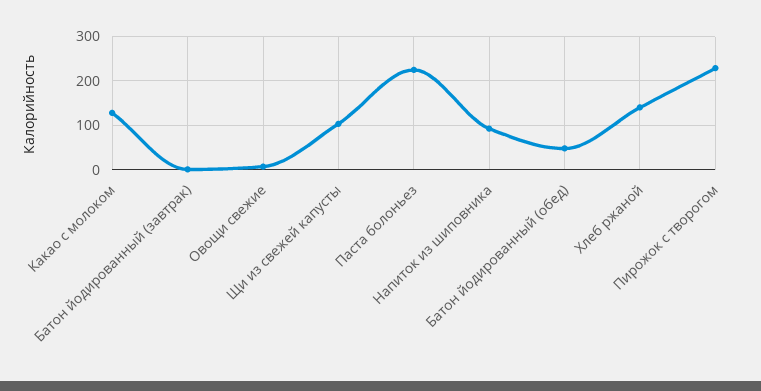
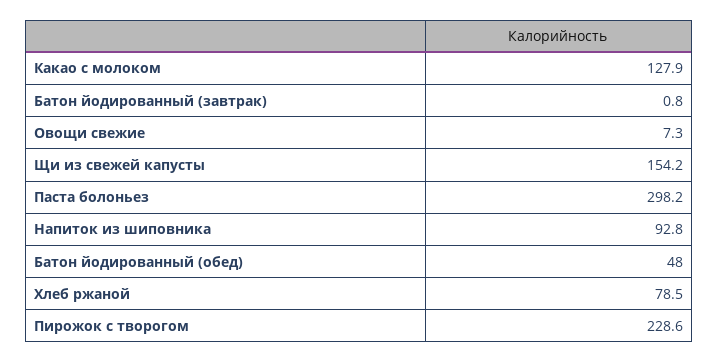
Щи из свежей капусты: 100 -> 154.2
Паста болоньез: 220 -> 298.2
Хлеб ржаной: 140 -> 78.5

